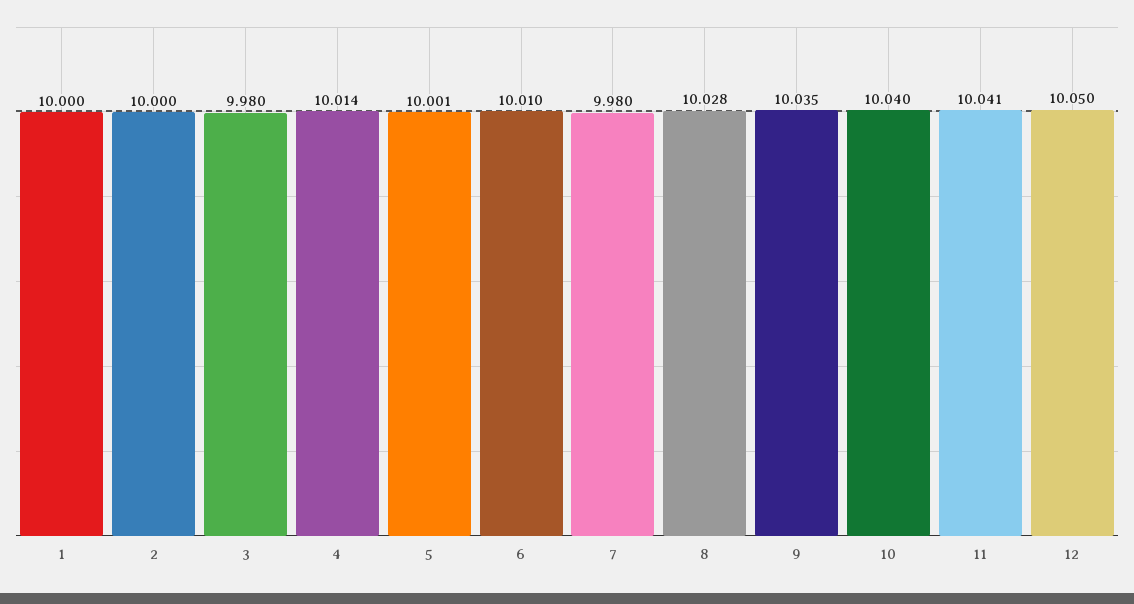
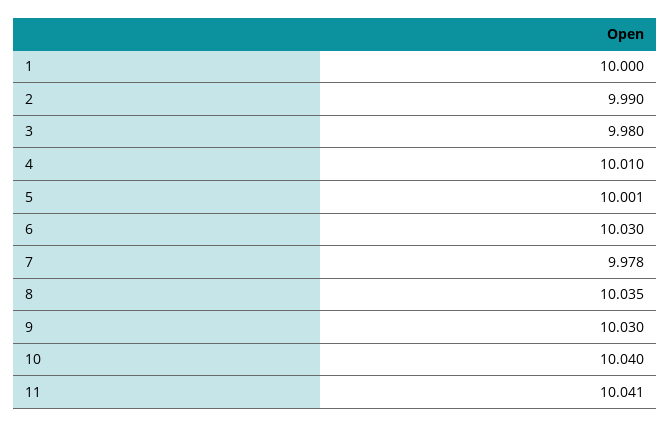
2: 10 -> 9.99
4: 10.014 -> 10.01
6: 10.01 -> 10.03
7: 9.98 -> 9.978
8: 10.028 -> 10.035
9: 10.035 -> 10.03
12: 10.05 -> none

